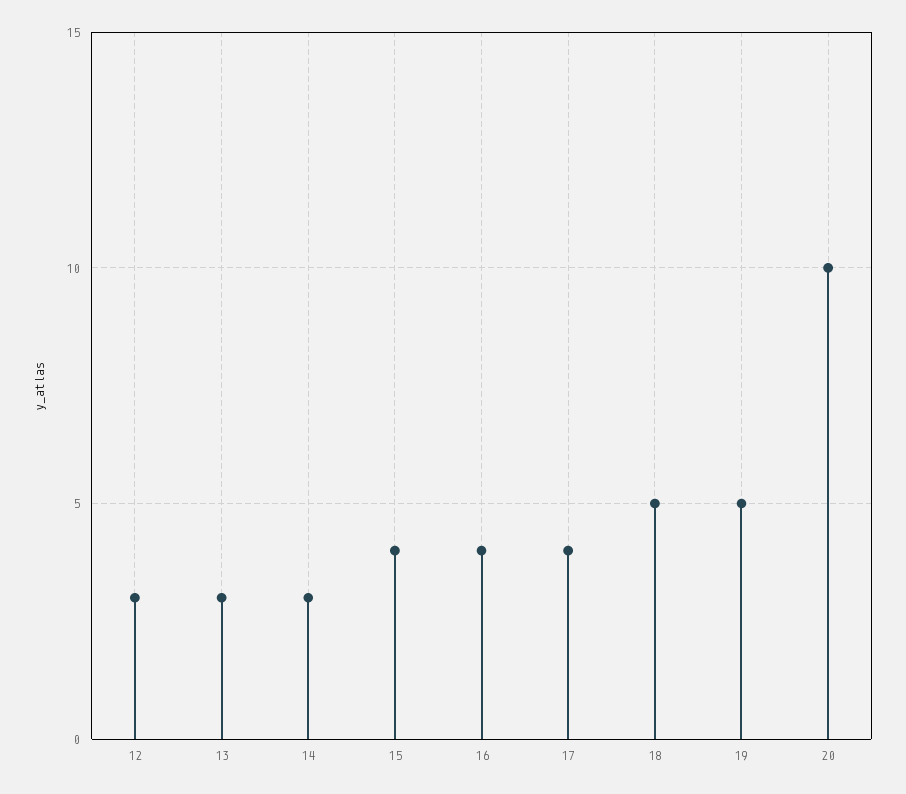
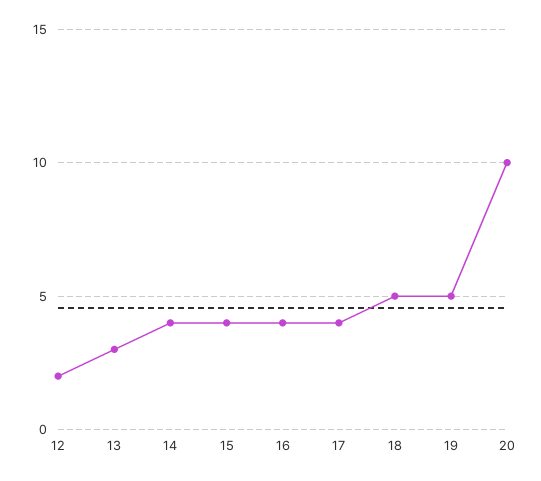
12: 3 -> 2
14: 3 -> 4

